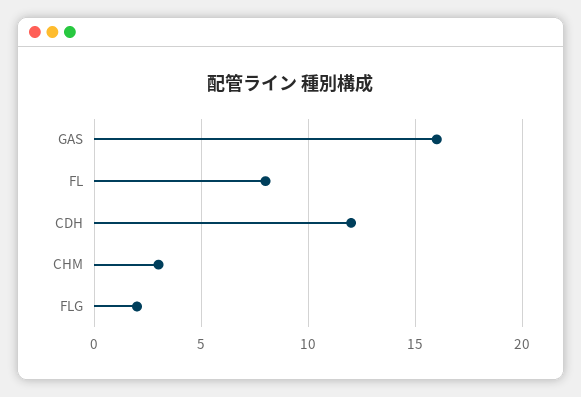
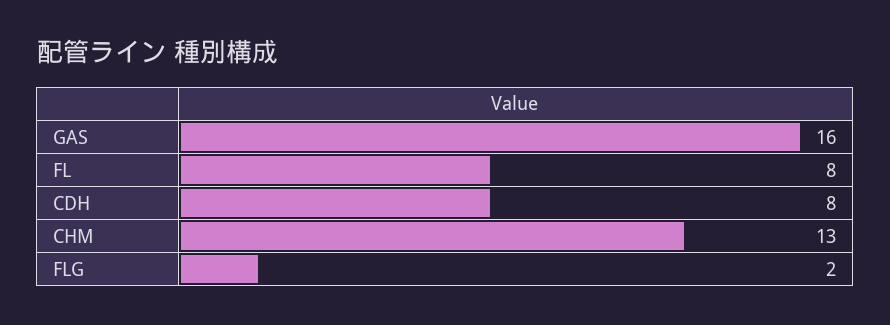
CDH: 12 -> 8
CHM: 3 -> 13

